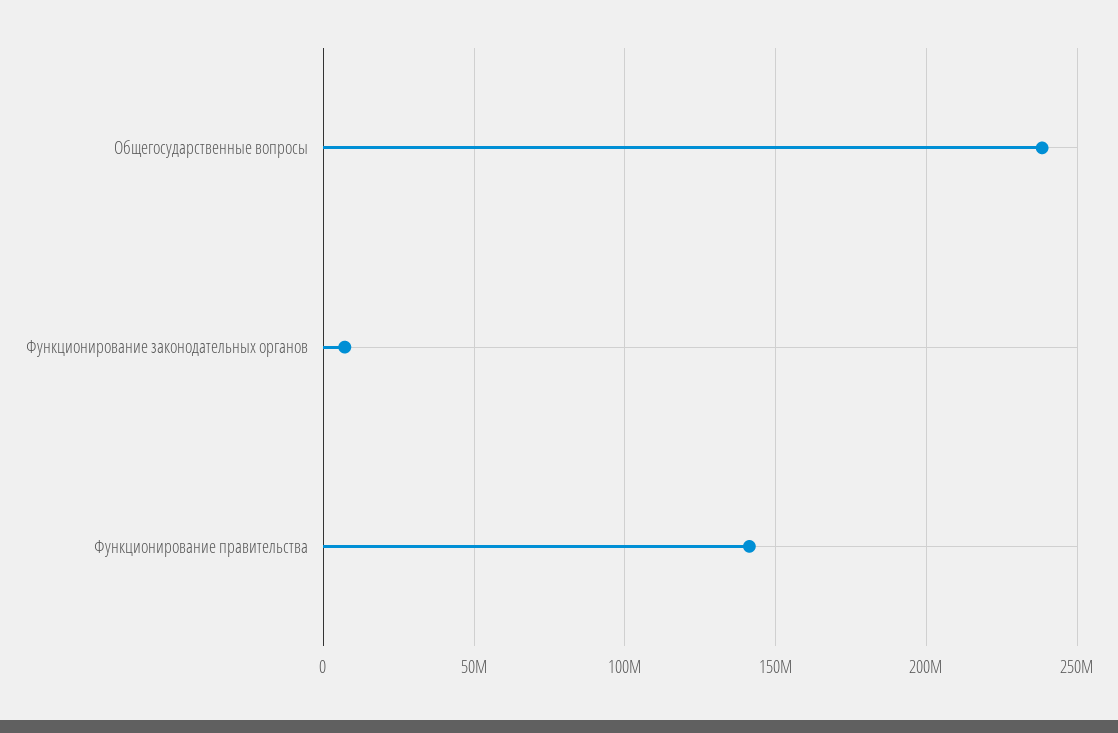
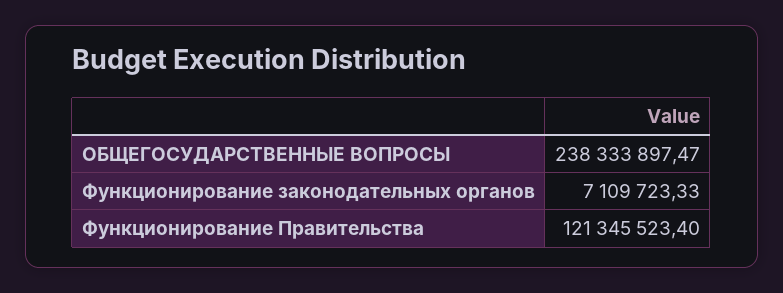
Функционирование правительства: 140000000 -> 121345523.4

